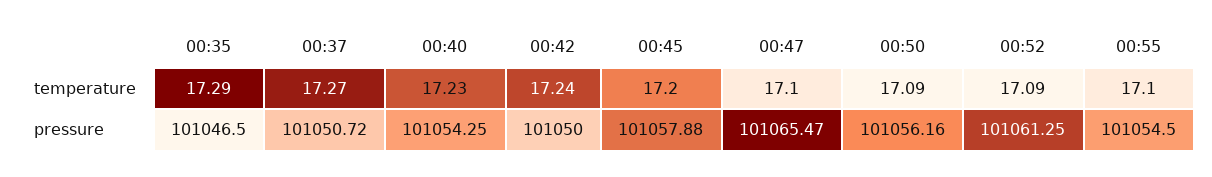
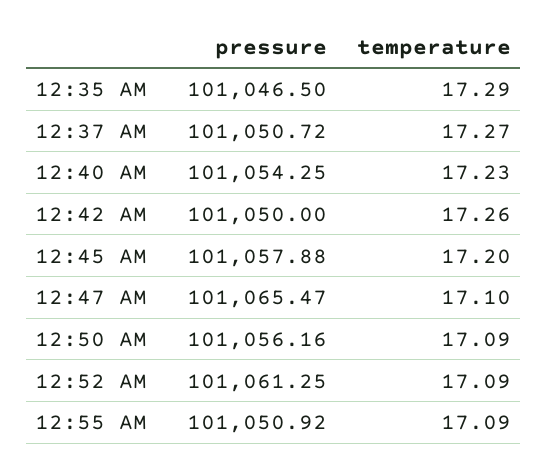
00:42, temperature: 17.24 -> 17.26
00:55, temperature: 17.1 -> 17.09
00:55, pressure: 101054.5 -> 101050.92

